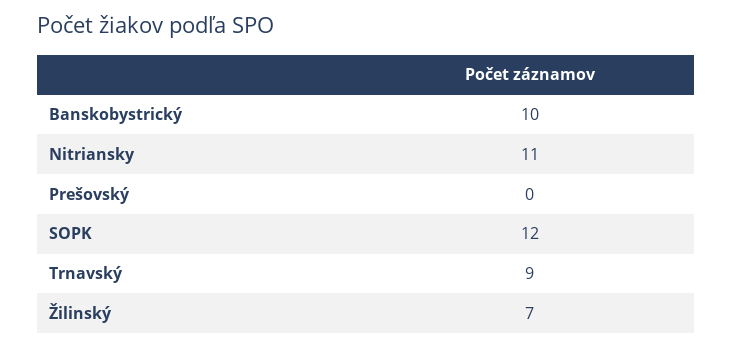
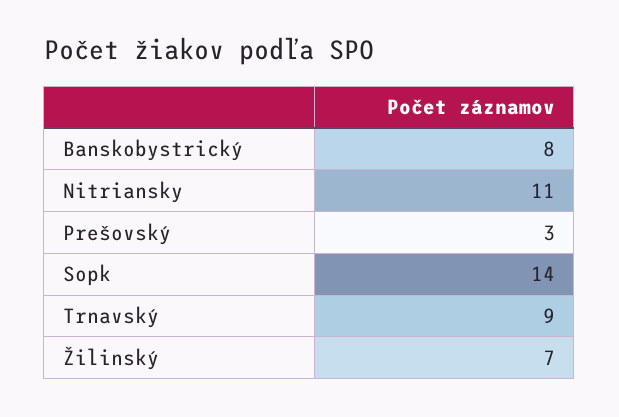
Banskobystrický: 10 -> 8
Prešovský: 0 -> 3
SOPK: 12 -> 14

